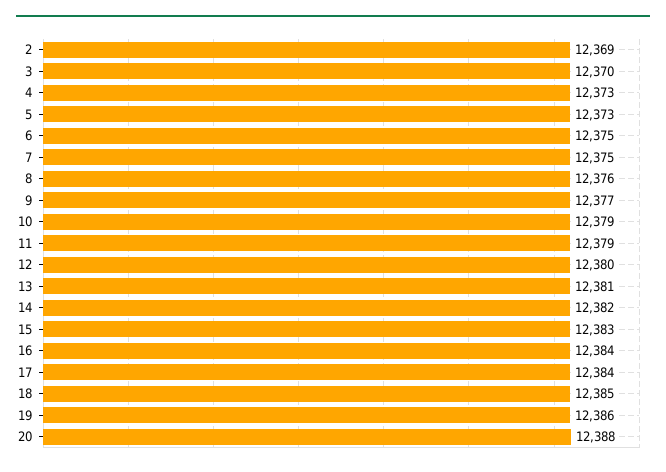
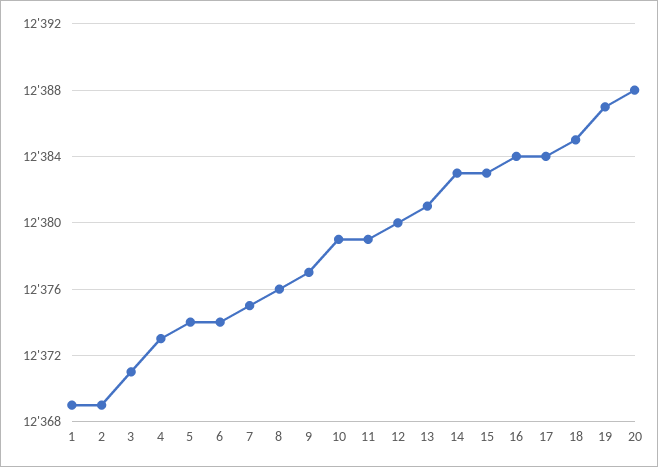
3: 12370 -> 12371
5: 12373 -> 12374
6: 12375 -> 12374
14: 12382 -> 12383
19: 12386 -> 12387
1: none -> 12369

